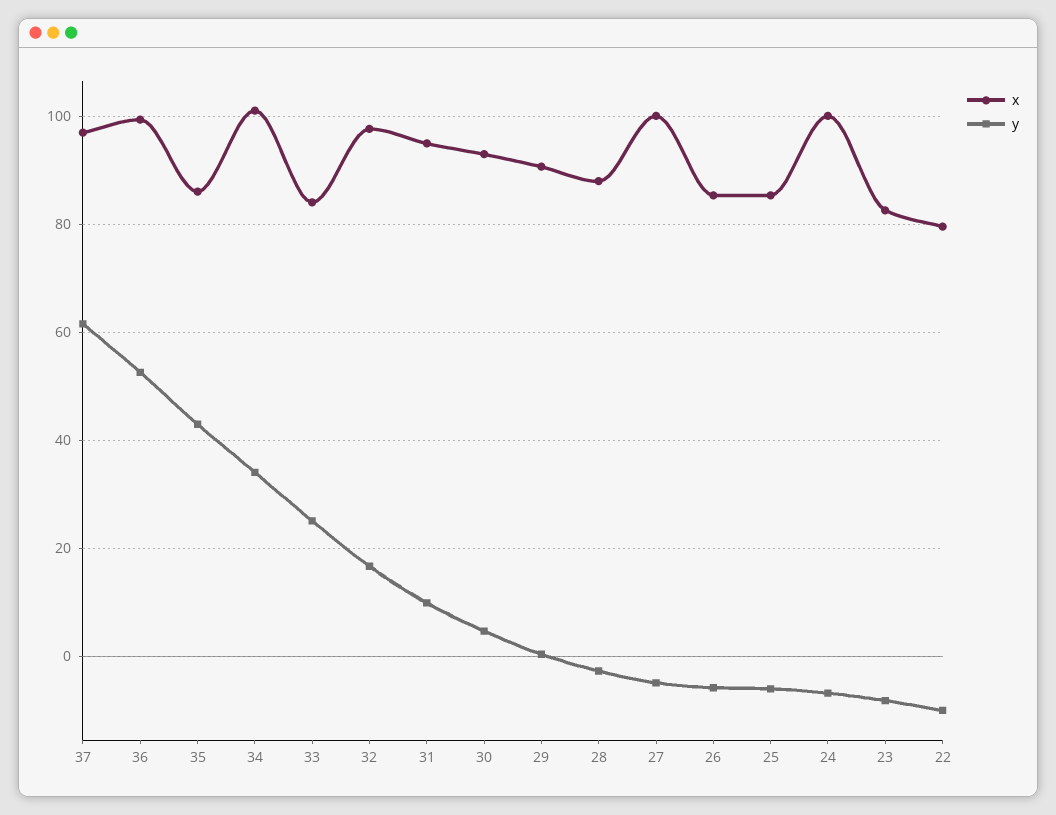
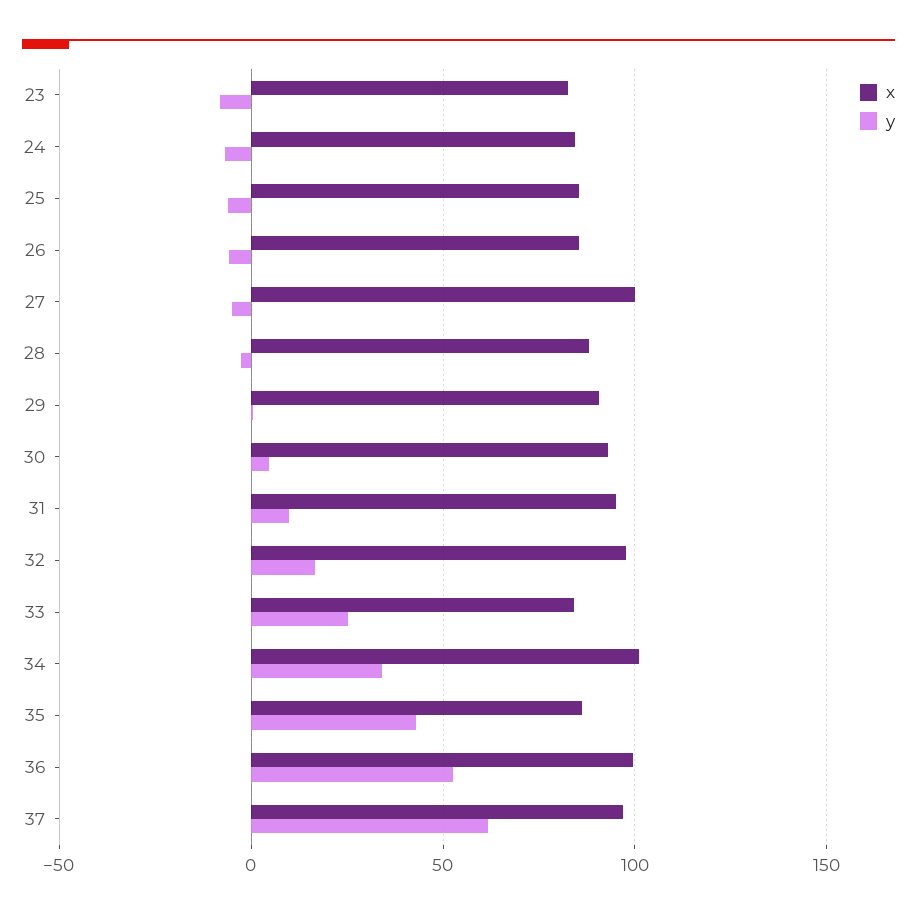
x, 24: 100 -> 85
x, 22: 80 -> none
y, 22: -10 -> none

